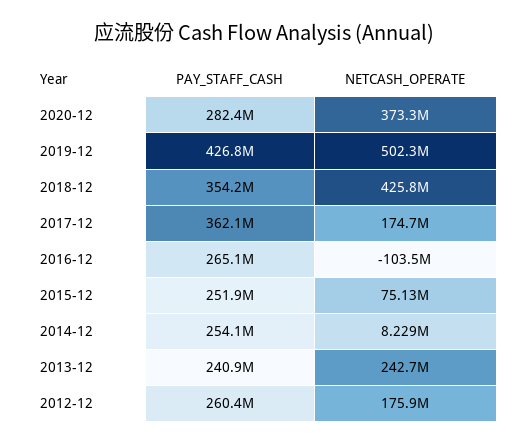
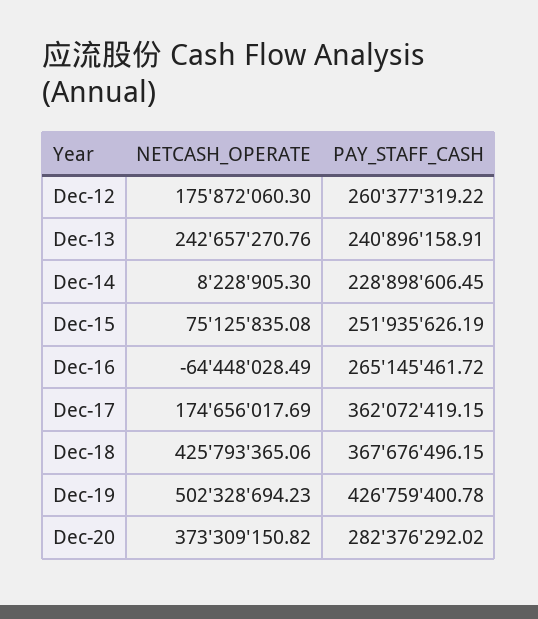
PAY_STAFF_CASH, 2018-12: 354200000 -> 367676496.15
NETCASH_OPERATE, 2016-12: -103500000 -> -64448028.49
PAY_STAFF_CASH, 2014-12: 254100000 -> 228898606.45

